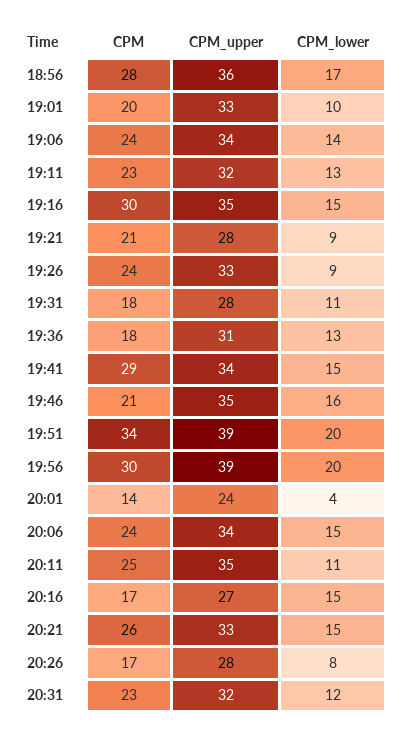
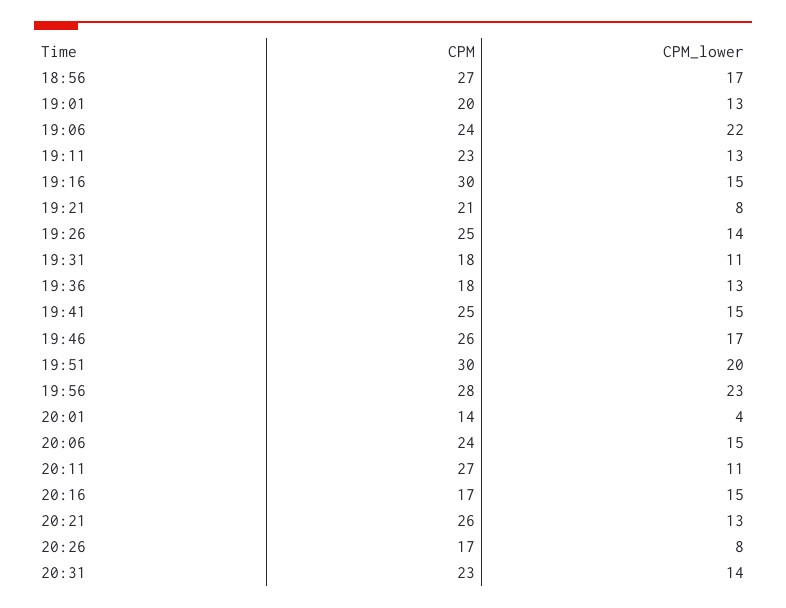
CPM, 18:56: 28 -> 27
CPM_upper, 18:56: 36 -> none
CPM_upper, 19:01: 33 -> none
CPM_lower, 19:01: 10 -> 13
CPM_upper, 19:06: 34 -> none
CPM_lower, 19:06: 14 -> 22
CPM_upper, 19:11: 32 -> none
CPM_upper, 19:16: 35 -> none
CPM_upper, 19:21: 28 -> none
CPM_lower, 19:21: 9 -> 8
CPM, 19:26: 24 -> 25
CPM_upper, 19:26: 33 -> none
CPM_lower, 19:26: 9 -> 14
CPM_upper, 19:31: 28 -> none
CPM_upper, 19:36: 31 -> none
CPM, 19:41: 29 -> 25
CPM_upper, 19:41: 34 -> none
CPM, 19:46: 21 -> 26
CPM_upper, 19:46: 35 -> none
CPM_lower, 19:46: 16 -> 17
CPM, 19:51: 34 -> 30
CPM_upper, 19:51: 39 -> none
CPM, 19:56: 30 -> 28
CPM_upper, 19:56: 39 -> none
CPM_lower, 19:56: 20 -> 23
CPM_upper, 20:01: 24 -> none
CPM_upper, 20:06: 34 -> none
CPM, 20:11: 25 -> 27
CPM_upper, 20:11: 35 -> none
CPM_upper, 20:16: 27 -> none
CPM_upper, 20:21: 33 -> none
CPM_lower, 20:21: 15 -> 13
CPM_upper, 20:26: 28 -> none
CPM_upper, 20:31: 32 -> none
CPM_lower, 20:31: 12 -> 14

